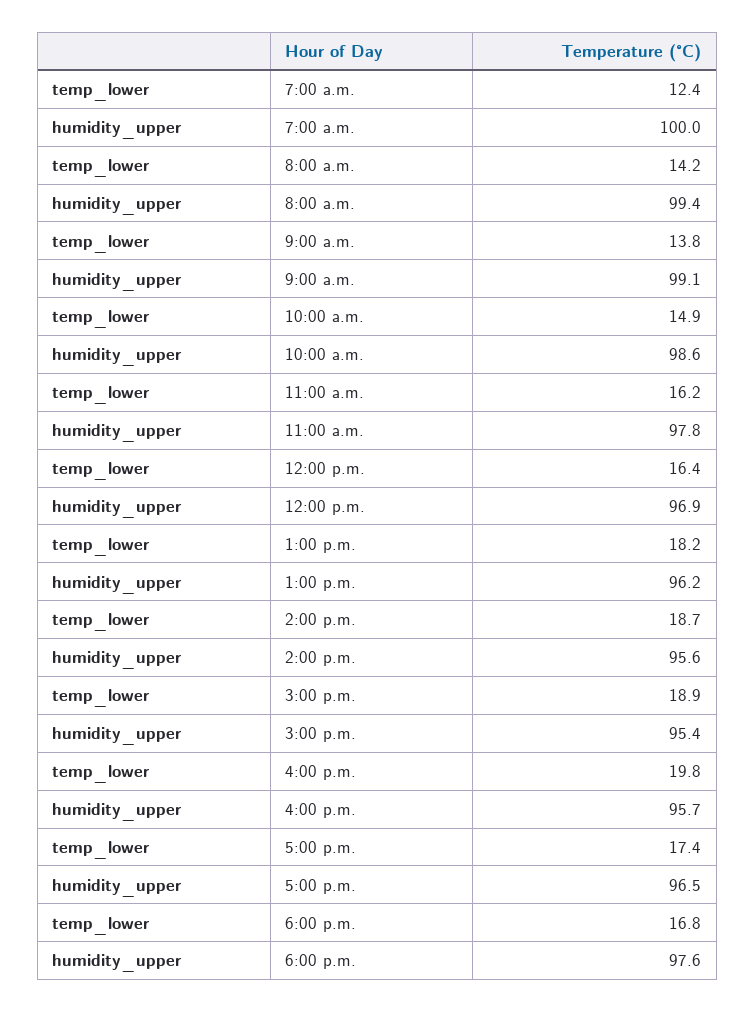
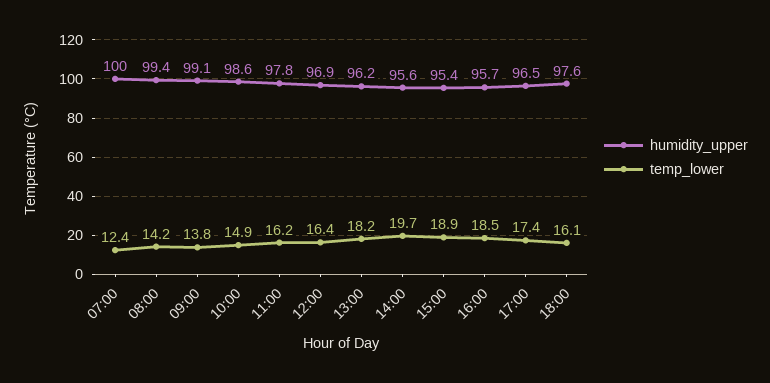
temp_lower, 2:00 p.m.: 18.7 -> 19.7
temp_lower, 4:00 p.m.: 19.8 -> 18.5
temp_lower, 6:00 p.m.: 16.8 -> 16.1

